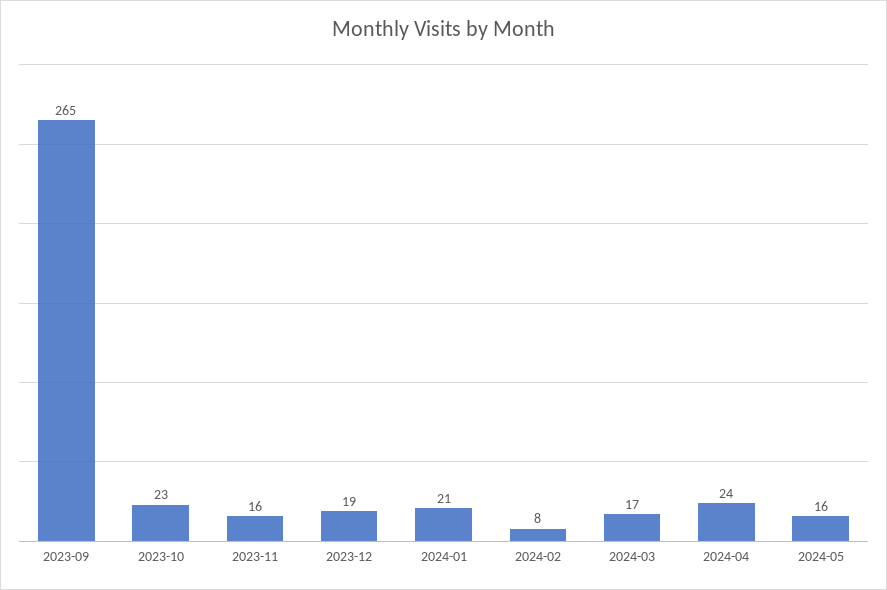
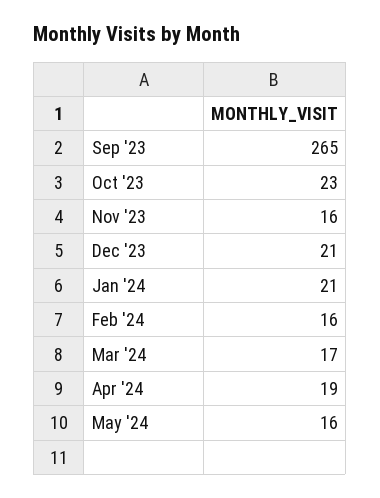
2023-12: 19 -> 21
2024-02: 8 -> 16
2024-04: 24 -> 19

